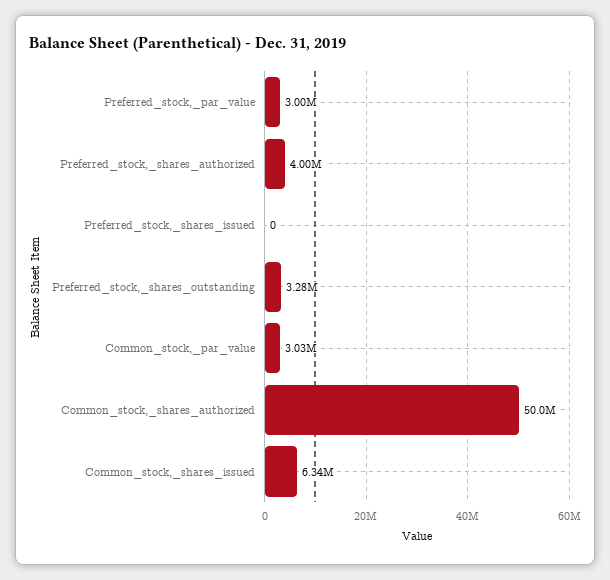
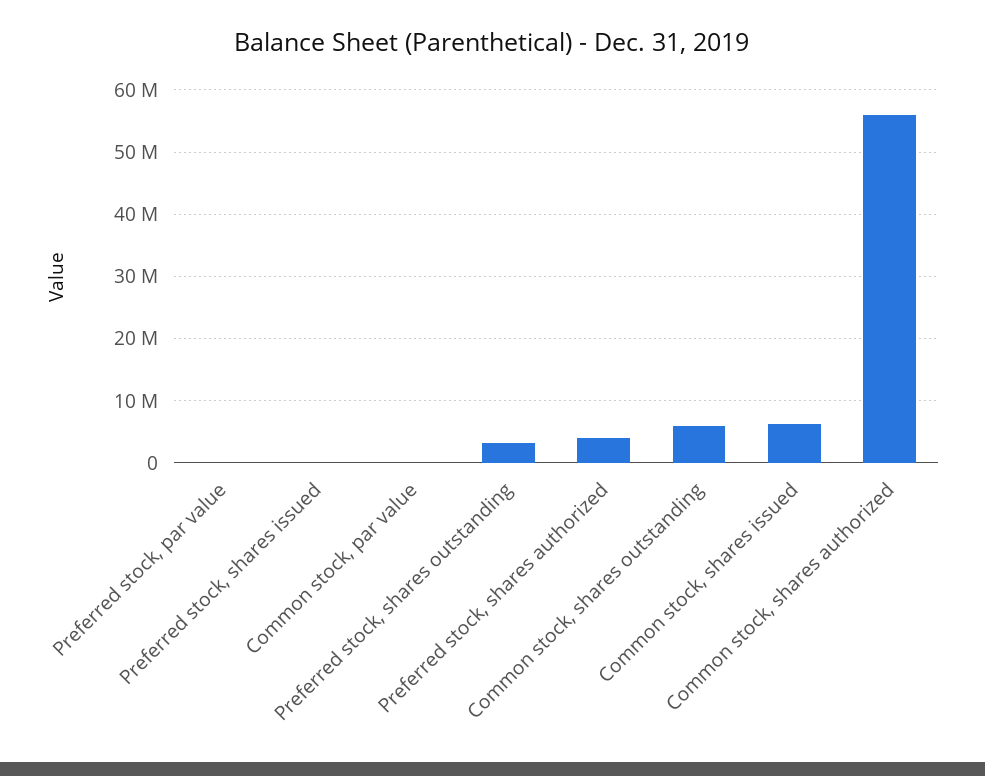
Preferred_stock,_par_value: 3000000 -> 0
Common_stock,_par_value: 3030000 -> 0
Common_stock,_shares_authorized: 50000000 -> 56000000
Common stock, shares outstanding: none -> 6000000

